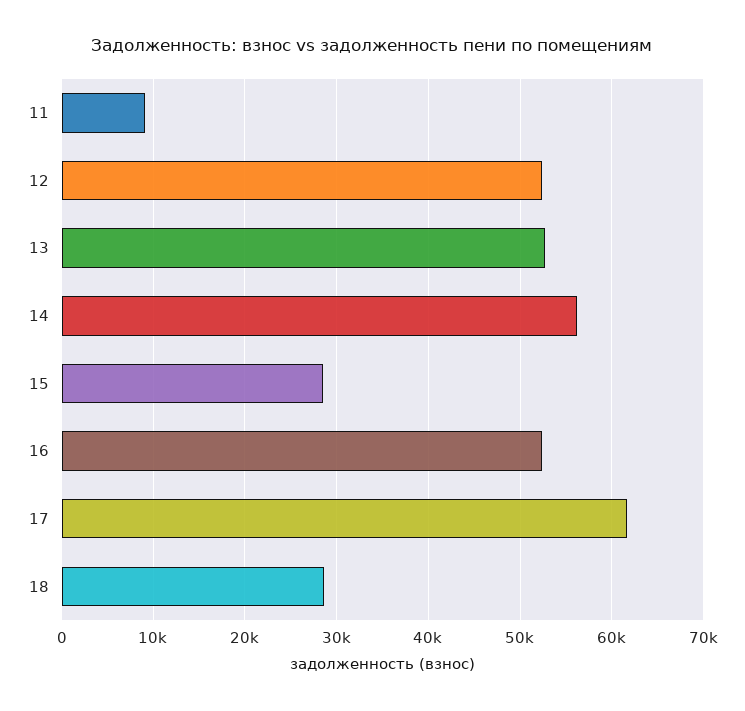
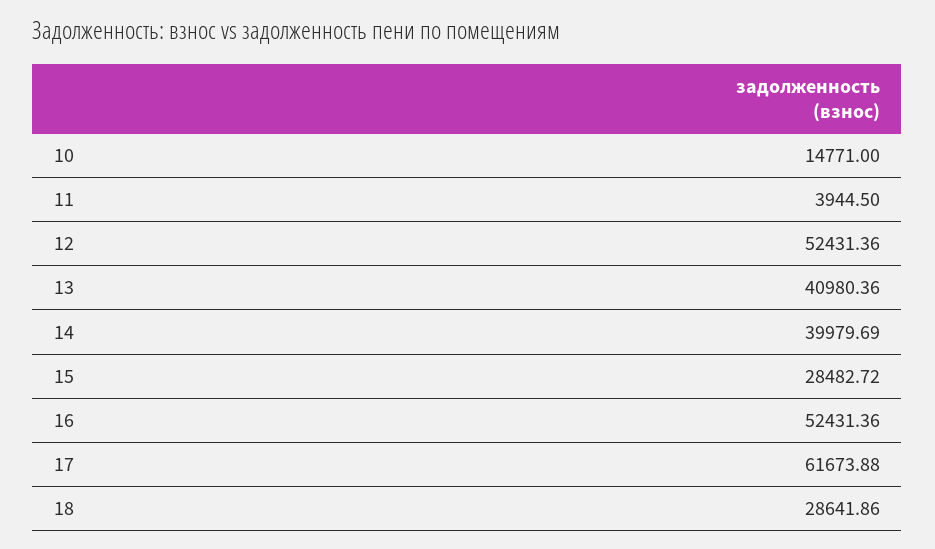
11: 9000 -> 3944.5
13: 53000 -> 40980.36
14: 56000 -> 39979.69
10: none -> 14771

